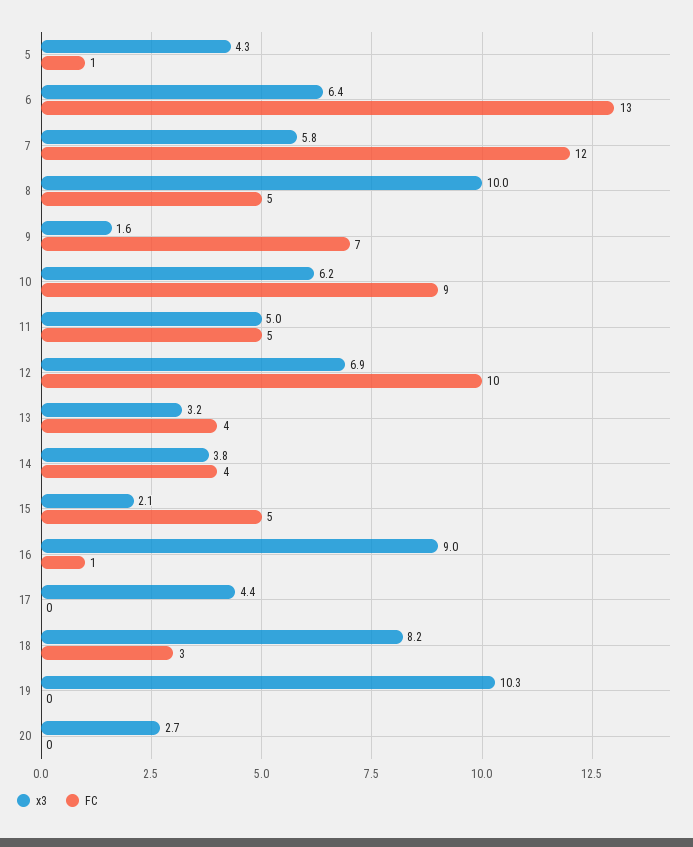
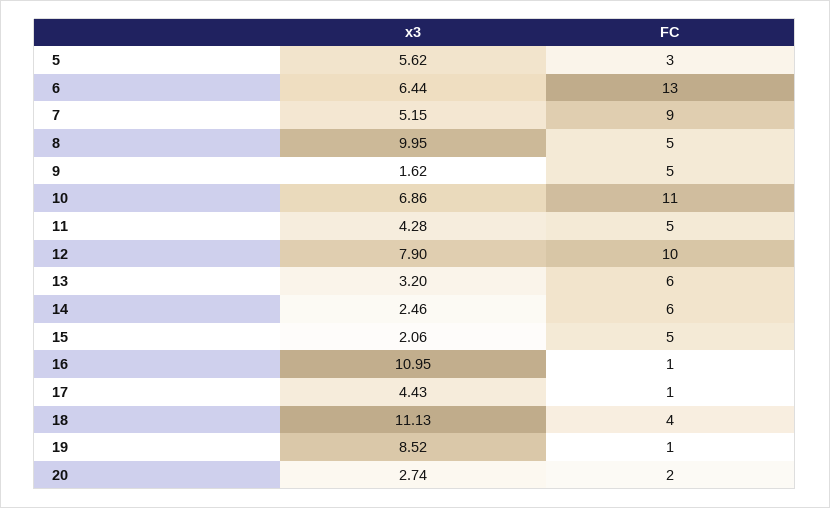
x3, 5: 4.3 -> 5.62
FC, 5: 1 -> 3
x3, 7: 5.8 -> 5.15
FC, 7: 12 -> 9
FC, 9: 7 -> 5
x3, 10: 6.2 -> 6.86
FC, 10: 9 -> 11
x3, 11: 5 -> 4.28
x3, 12: 6.9 -> 7.9
FC, 13: 4 -> 6
x3, 14: 3.8 -> 2.46
FC, 14: 4 -> 6
x3, 16: 9 -> 10.95
FC, 17: 0 -> 1
x3, 18: 8.2 -> 11.13
FC, 18: 3 -> 4
x3, 19: 10.3 -> 8.52
FC, 19: 0 -> 1
FC, 20: 0 -> 2

